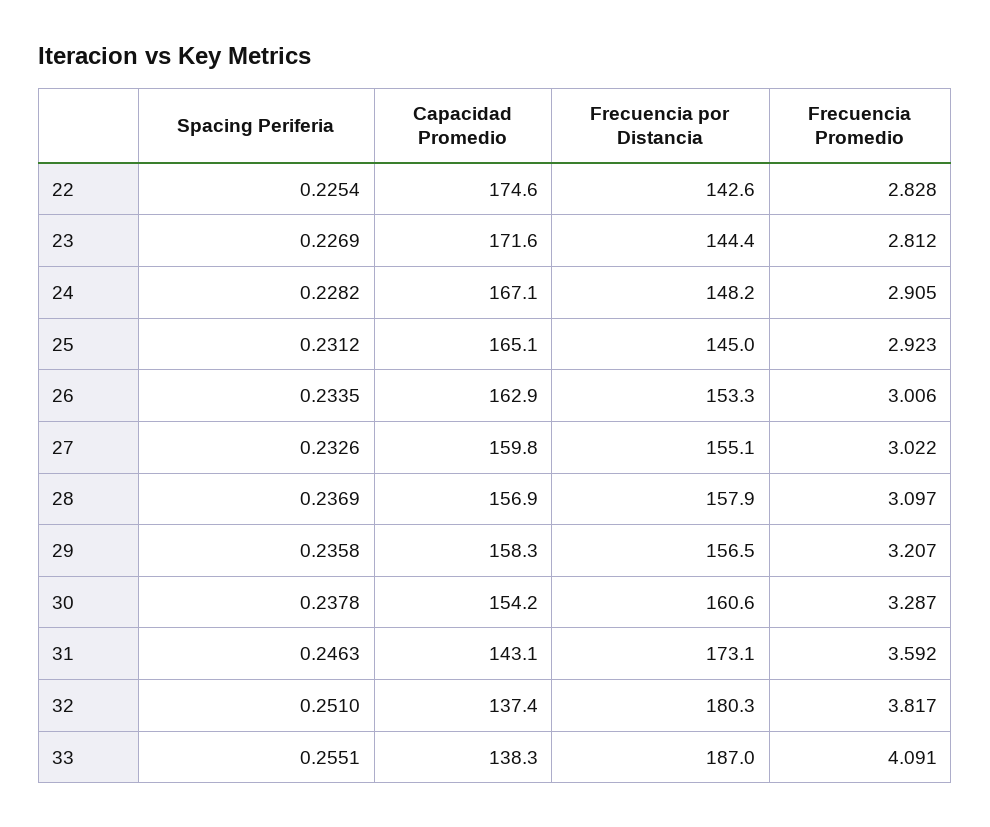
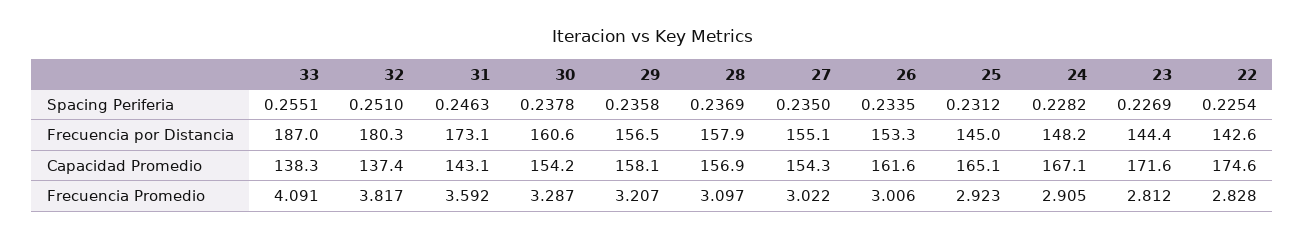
Capacidad Promedio, 26: 162.9 -> 161.6
Spacing Periferia, 27: 0.2326 -> 0.235
Capacidad Promedio, 27: 159.8 -> 154.3
Capacidad Promedio, 29: 158.3 -> 158.1

